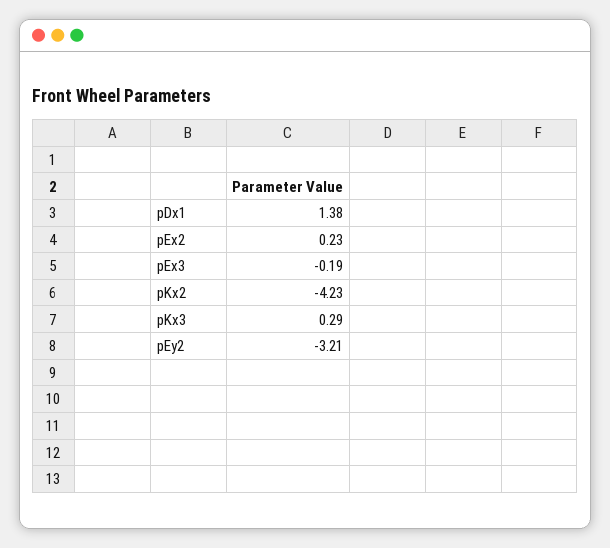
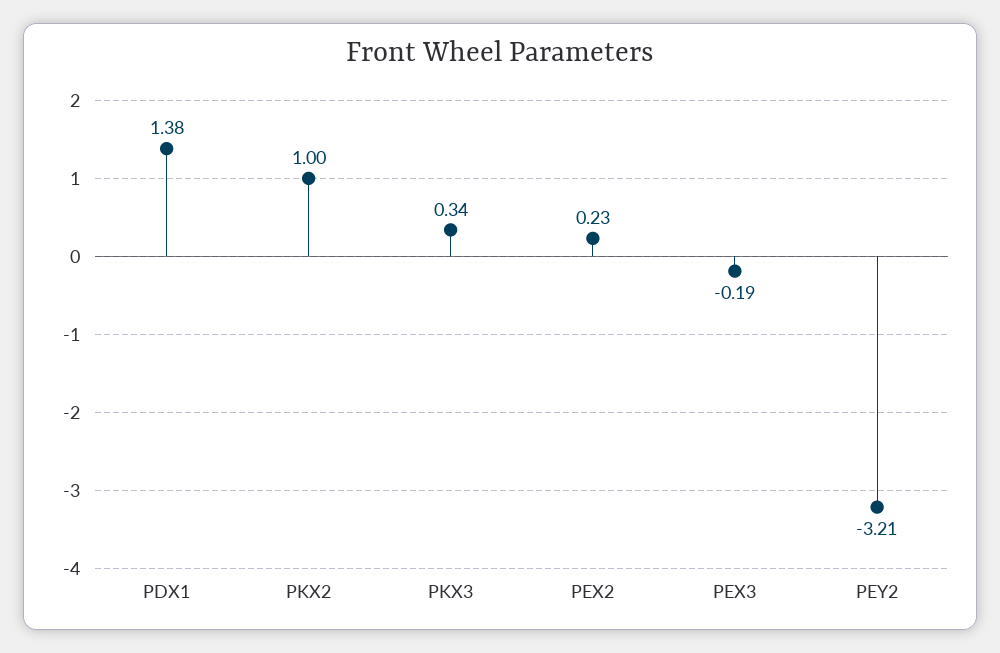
pKx2: -4.23 -> 1
pKx3: 0.29 -> 0.34

